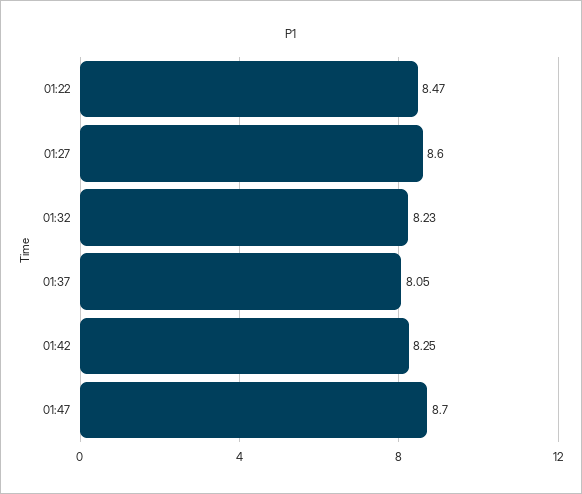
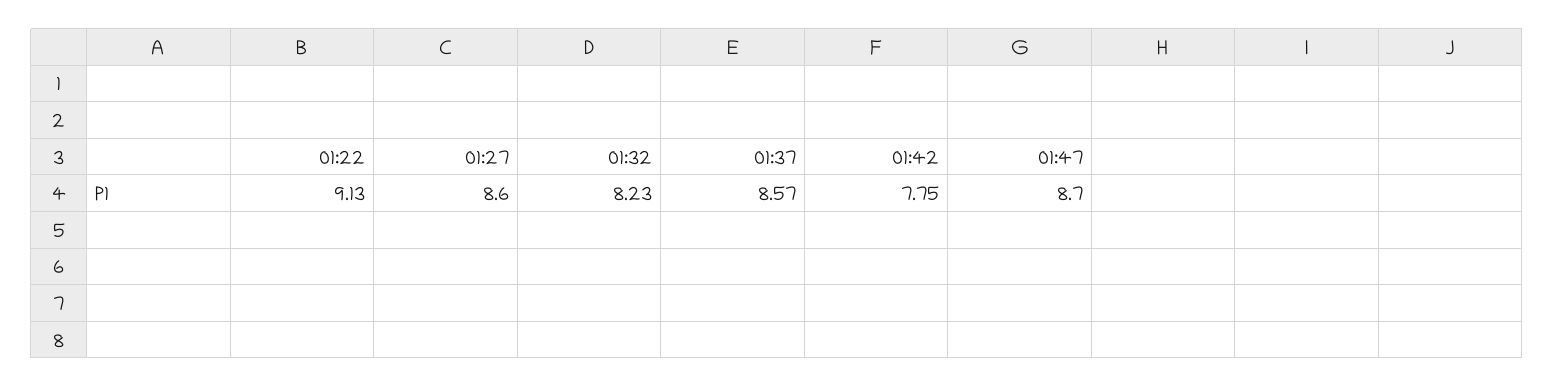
01:22: 8.47 -> 9.13
01:37: 8.05 -> 8.57
01:42: 8.25 -> 7.75

